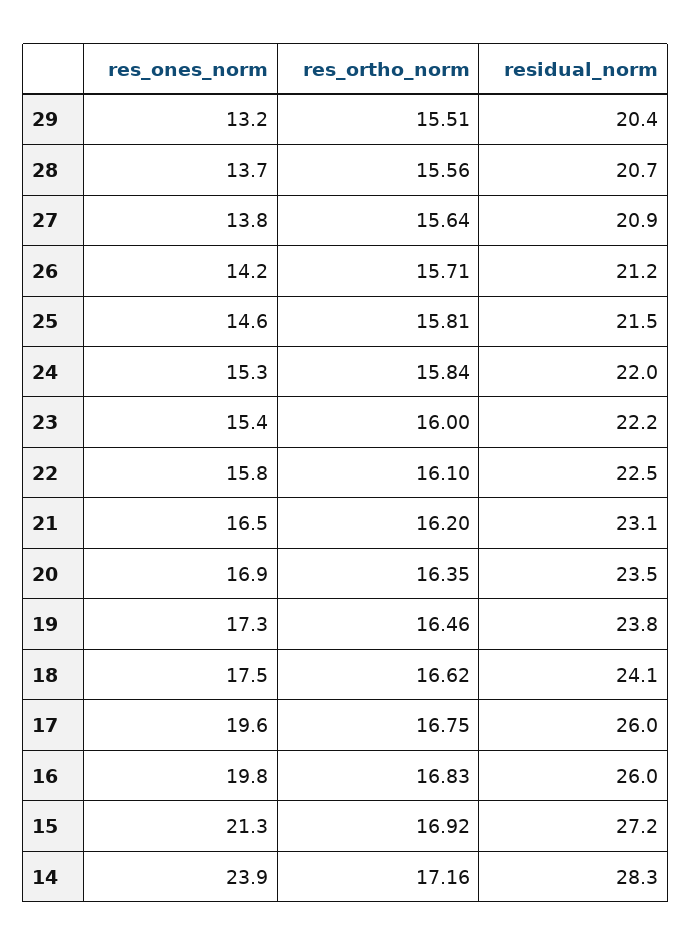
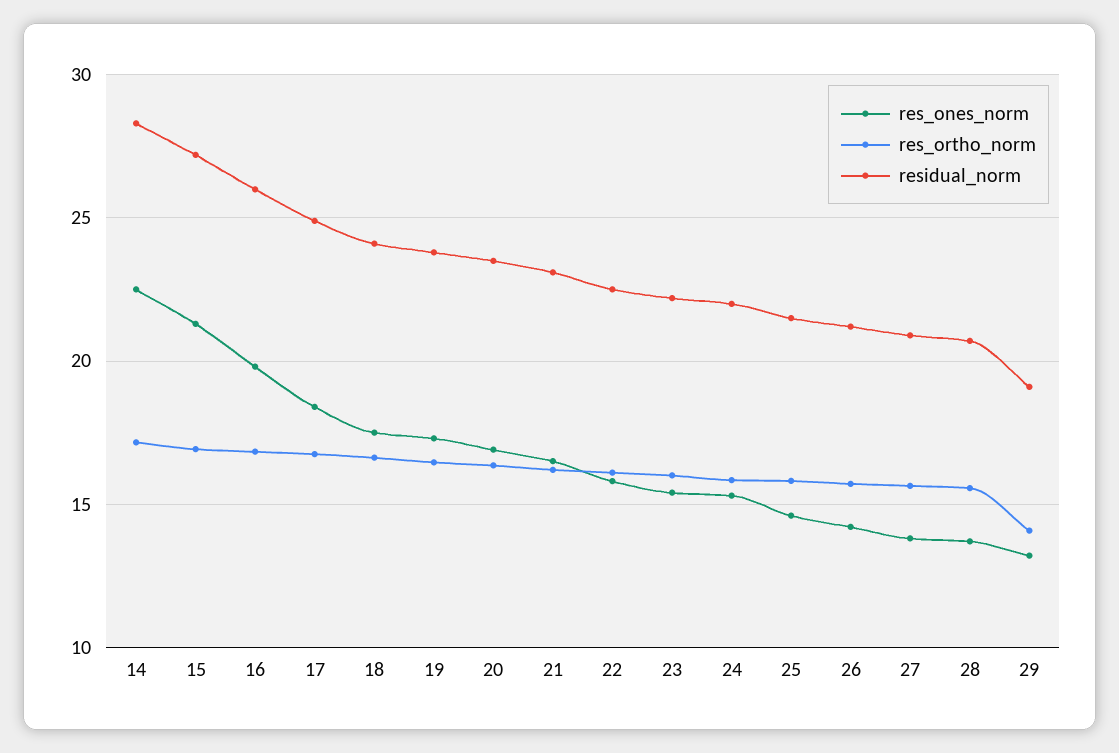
res_ortho_norm, 29: 15.51 -> 14
residual_norm, 29: 20.4 -> 19
res_ones_norm, 17: 19.6 -> 18.5
residual_norm, 17: 26 -> 25
res_ones_norm, 14: 23.9 -> 22.5

